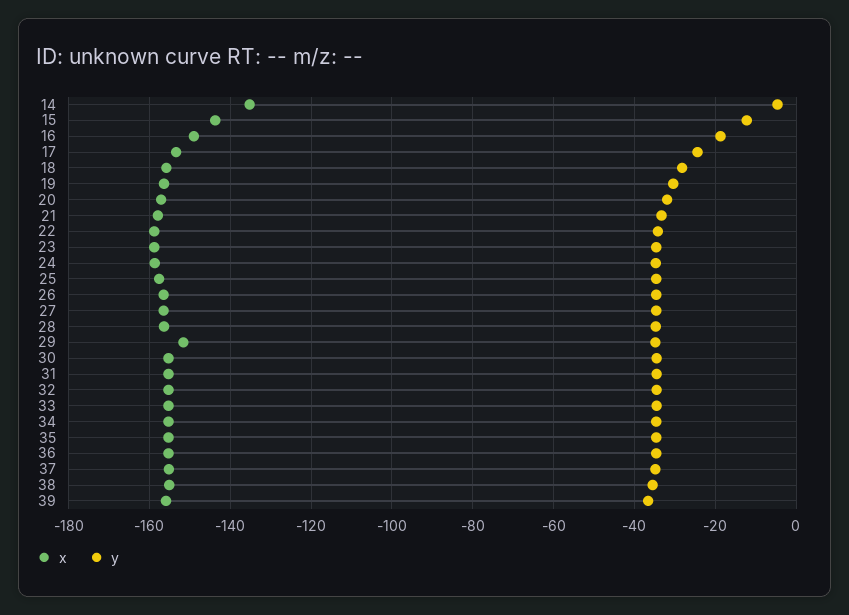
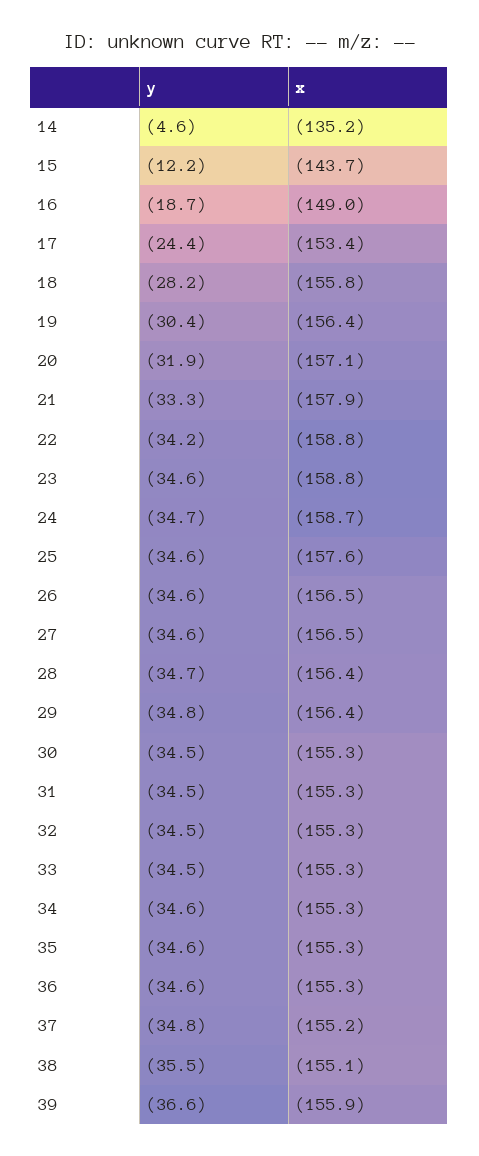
x, 29: -152 -> -156.4

